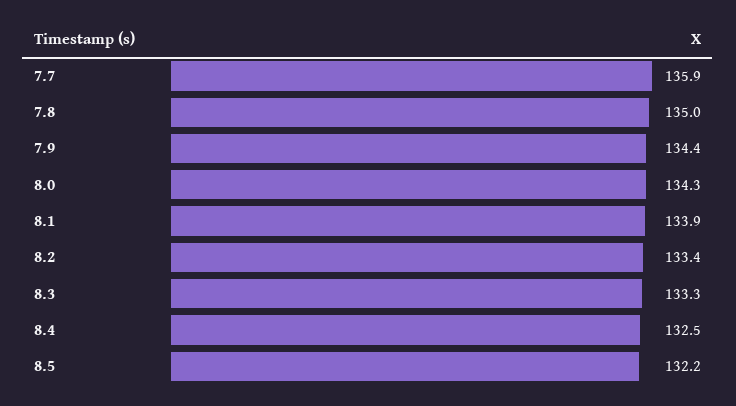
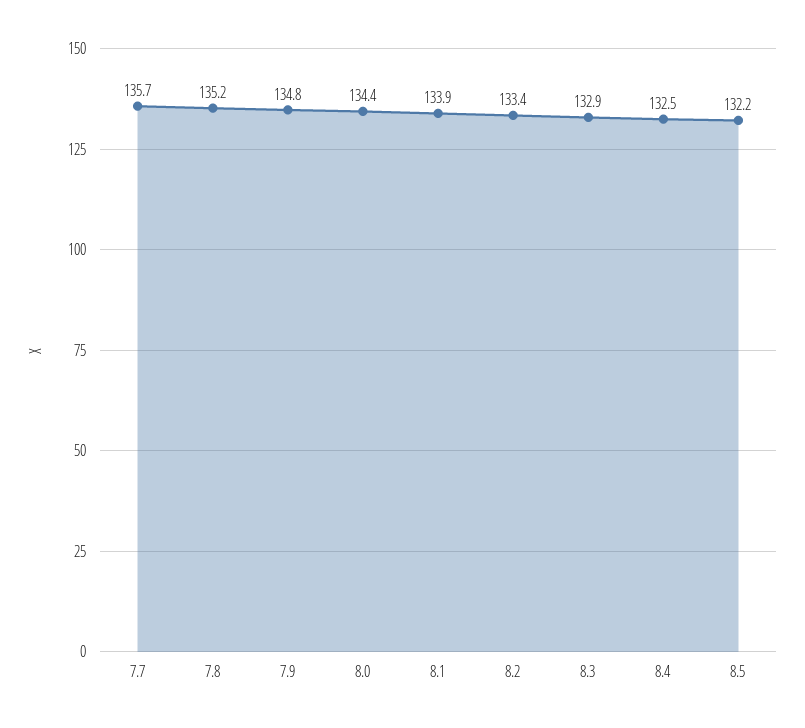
7.7: 135.9 -> 135.7
7.8: 135 -> 135.2
7.9: 134.4 -> 134.8
8.0: 134.3 -> 134.4
8.3: 133.3 -> 132.9

